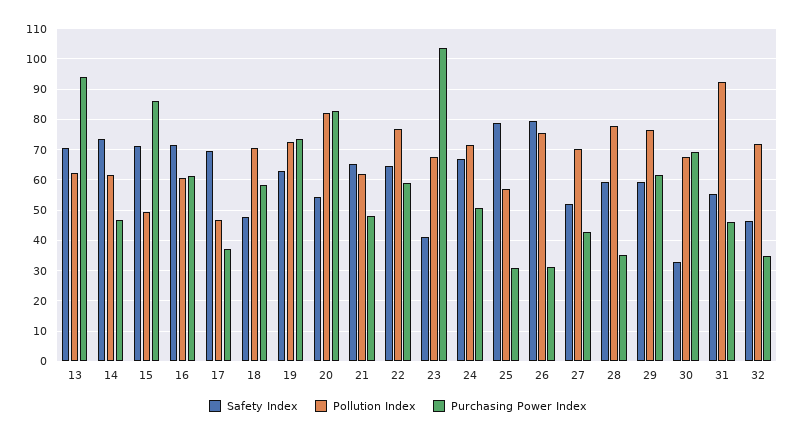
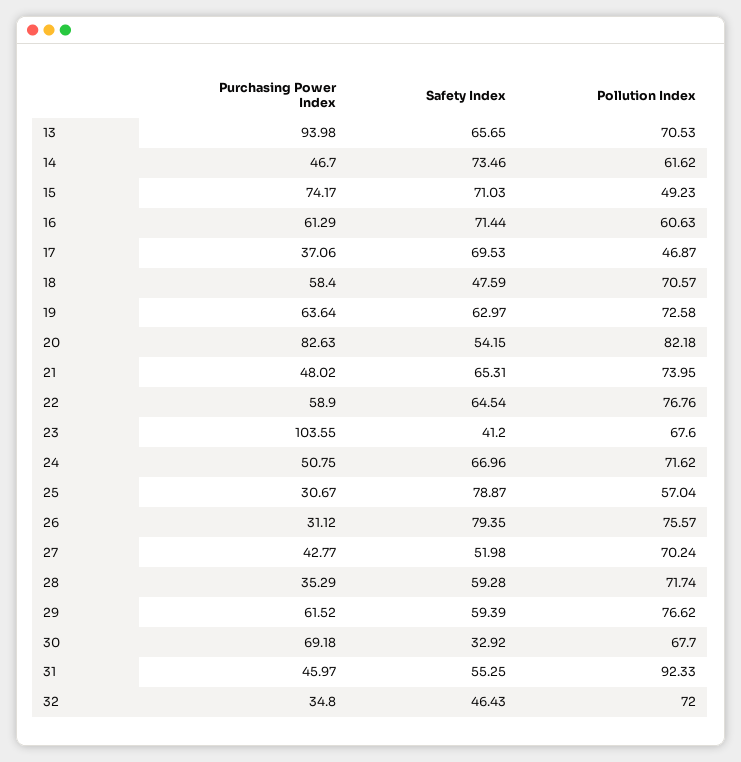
Safety Index, 13: 70 -> 65.65
Pollution Index, 13: 62 -> 70.53
Purchasing Power Index, 15: 86 -> 74.17
Purchasing Power Index, 19: 74 -> 63.64
Pollution Index, 21: 62 -> 73.95
Pollution Index, 28: 78 -> 71.74

